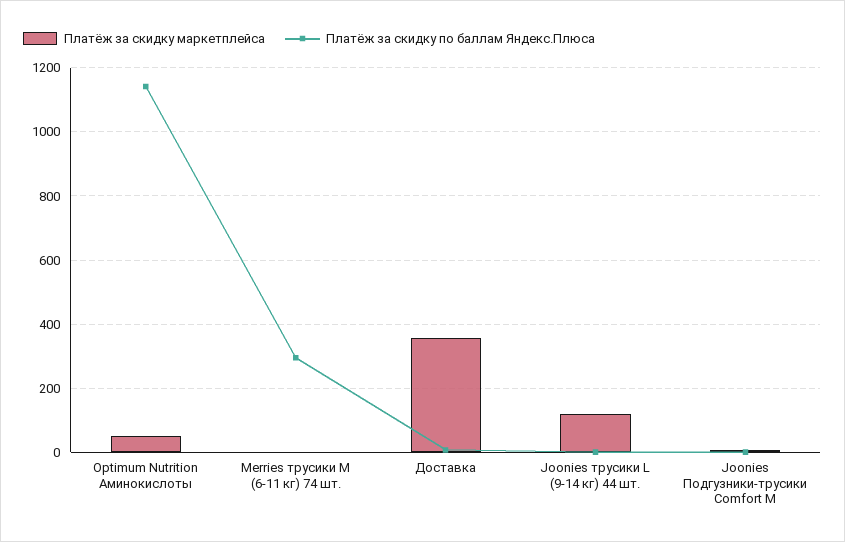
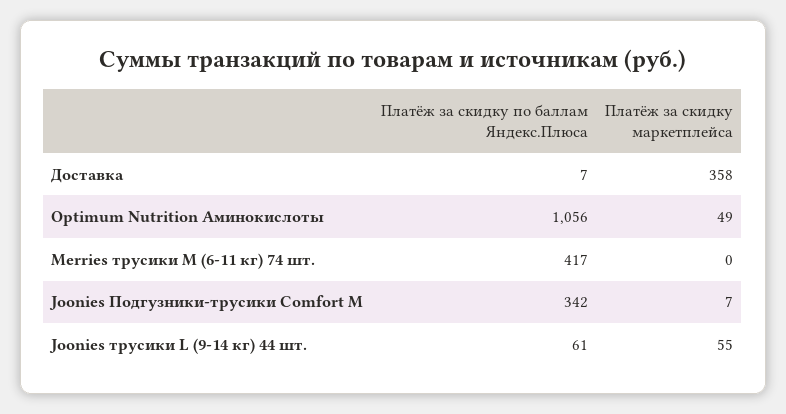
Платёж за скидку по баллам Яндекс.Плюса, Optimum Nutrition Аминокислоты: 1140 -> 1056
Платёж за скидку по баллам Яндекс.Плюса, Merries трусики M (6-11 кг) 74 шт.: 300 -> 417
Платёж за скидку маркетплейса, Joonies трусики L (9-14 кг) 44 шт.: 120 -> 55
Платёж за скидку по баллам Яндекс.Плюса, Joonies трусики L (9-14 кг) 44 шт.: 0 -> 61
Платёж за скидку по баллам Яндекс.Плюса, Joonies Подгузники-трусики Comfort M: 0 -> 342

